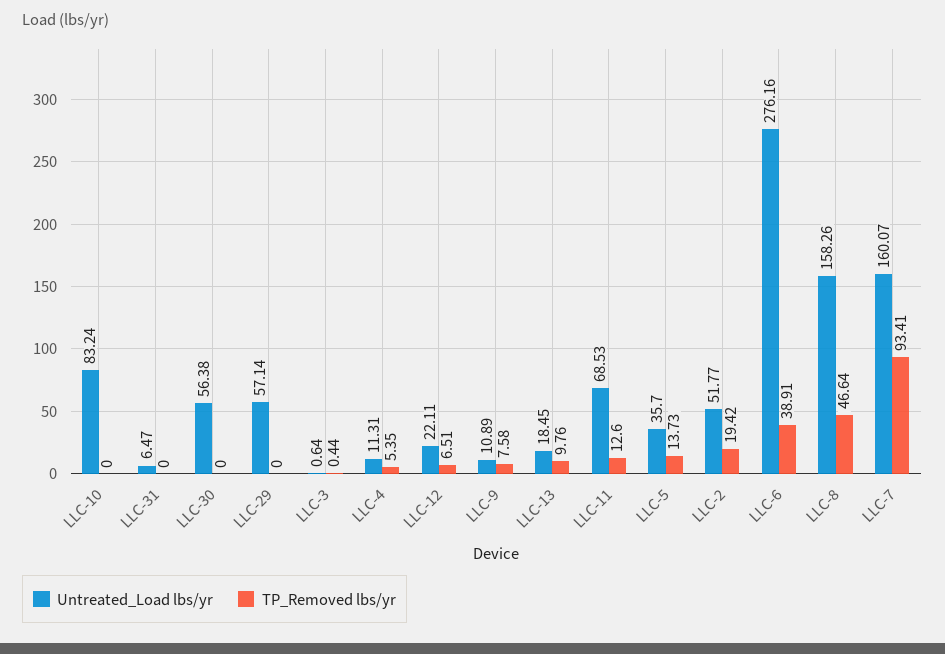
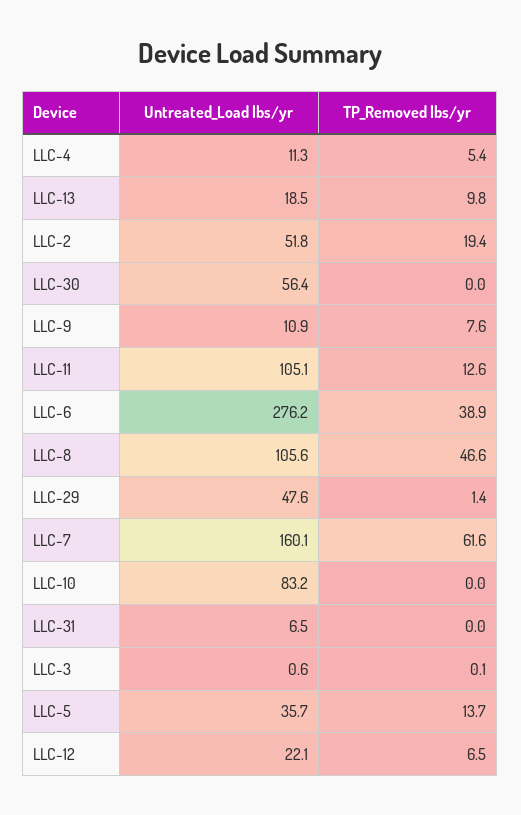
Untreated_Load lbs/yr, LLC-29: 57.14 -> 47.6
TP_Removed lbs/yr, LLC-29: 0 -> 1.4
TP_Removed lbs/yr, LLC-3: 0.44 -> 0.1
Untreated_Load lbs/yr, LLC-11: 68.53 -> 105.1
Untreated_Load lbs/yr, LLC-8: 158.26 -> 105.6
TP_Removed lbs/yr, LLC-7: 93.41 -> 61.6

